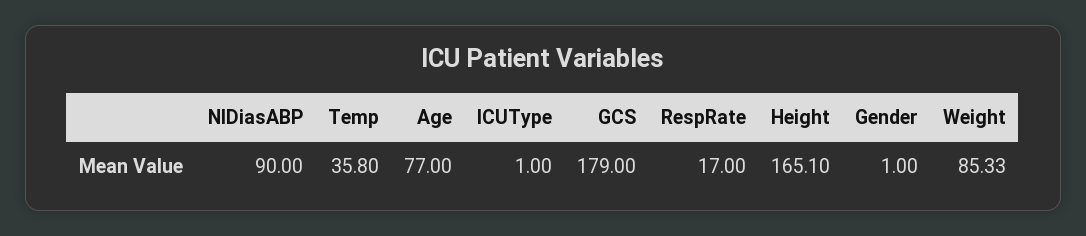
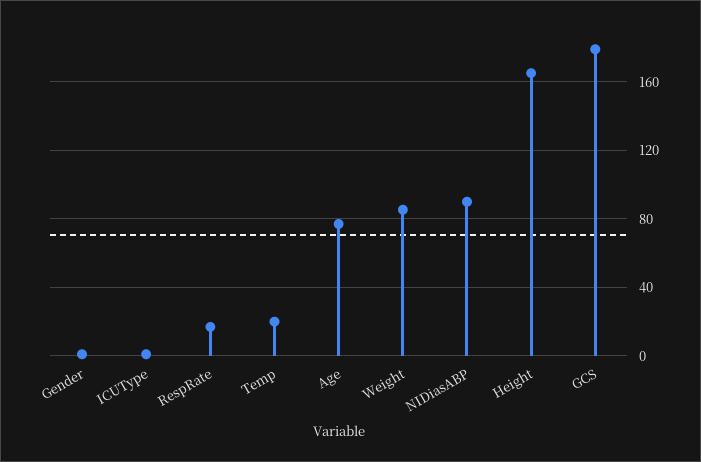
Temp: 35.8 -> 20

